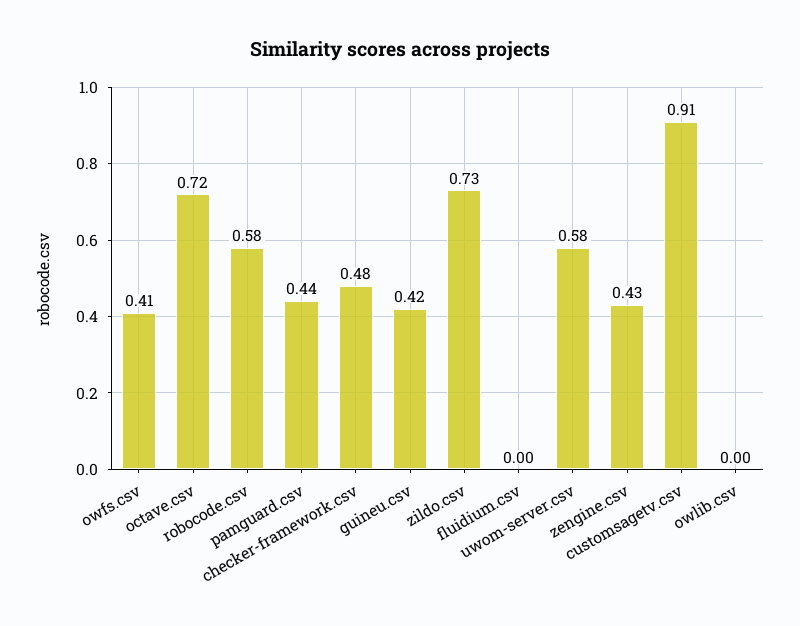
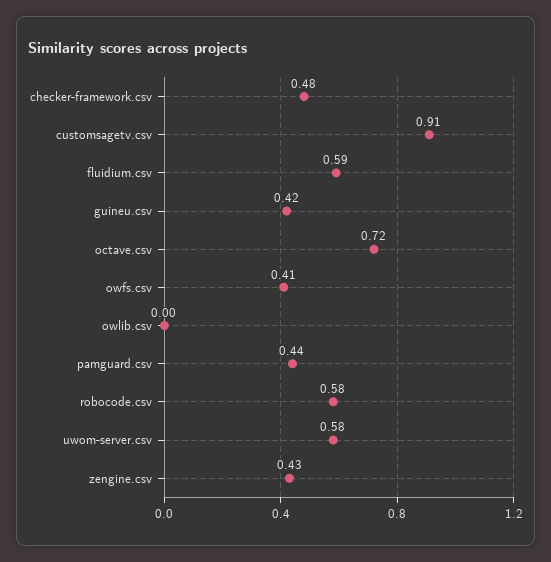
zildo.csv: 0.73 -> none
fluidium.csv: 0 -> 0.59

